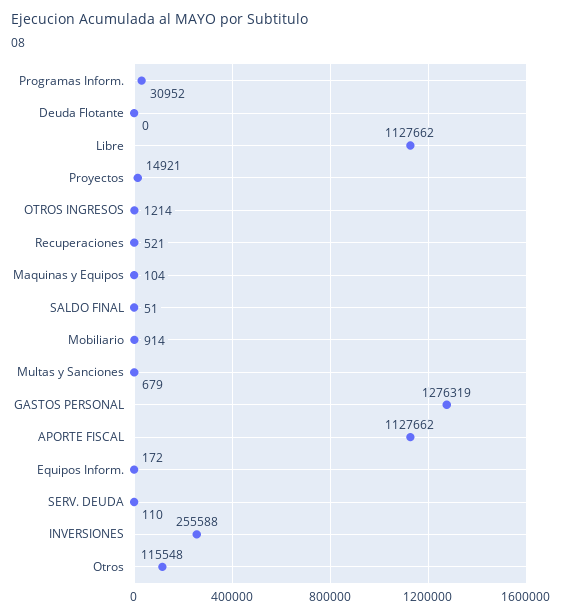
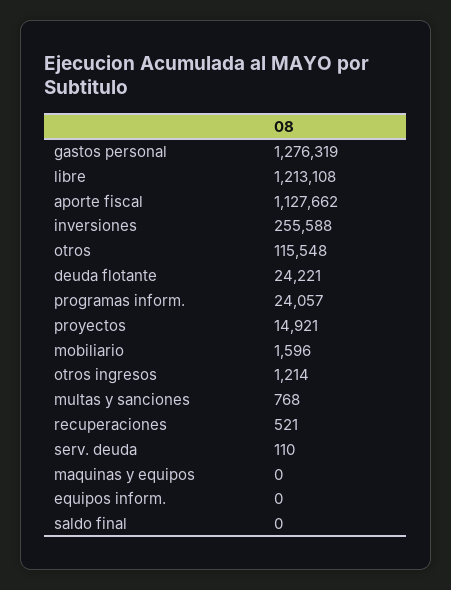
Programas Inform.: 30952 -> 24057
Deuda Flotante: 0 -> 24221
Libre: 1127662 -> 1213108
Maquinas y Equipos: 104 -> 0
SALDO FINAL: 51 -> 0
Mobiliario: 914 -> 1596
Multas y Sanciones: 679 -> 768
Equipos Inform.: 172 -> 0

